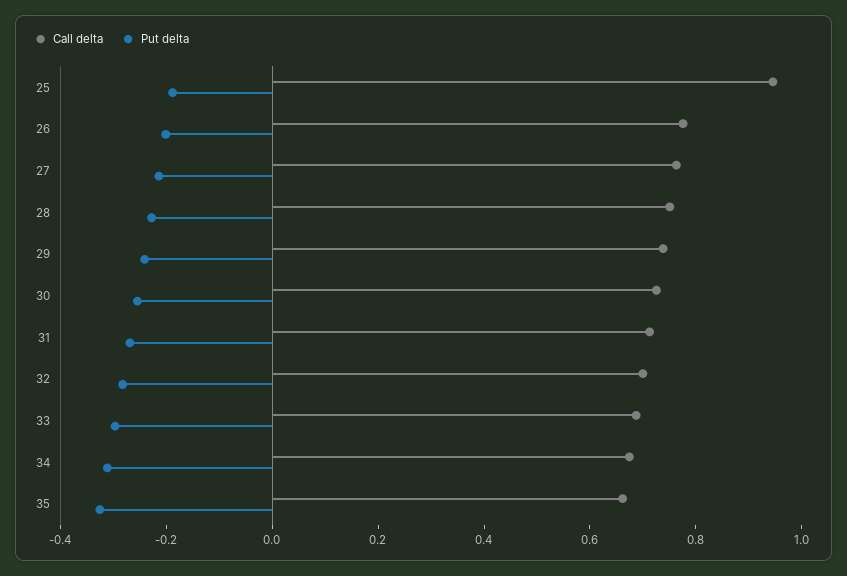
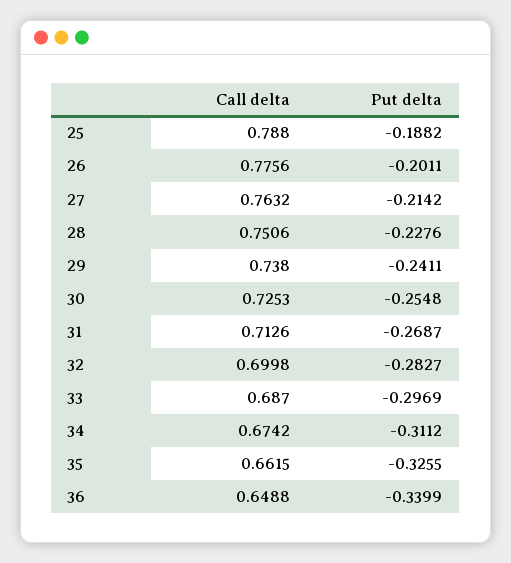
Call delta, 25: 0.95 -> 0.788
Call delta, 36: none -> 0.6488
Put delta, 36: none -> -0.3399

